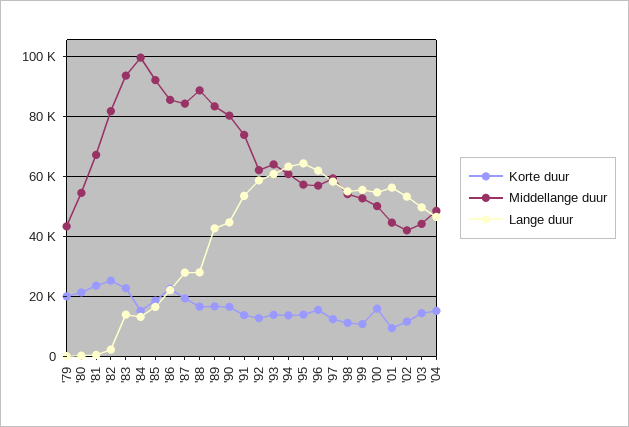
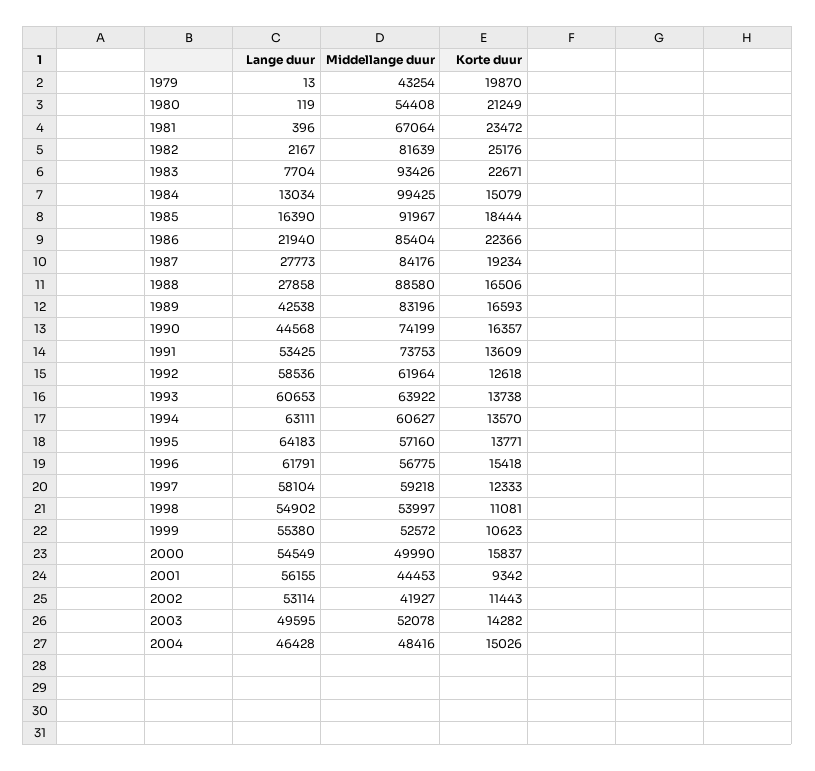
Lange duur, '83: 14000 -> 7704
Middellange duur, '90: 80000 -> 74199
Middellange duur, '03: 44000 -> 52078

